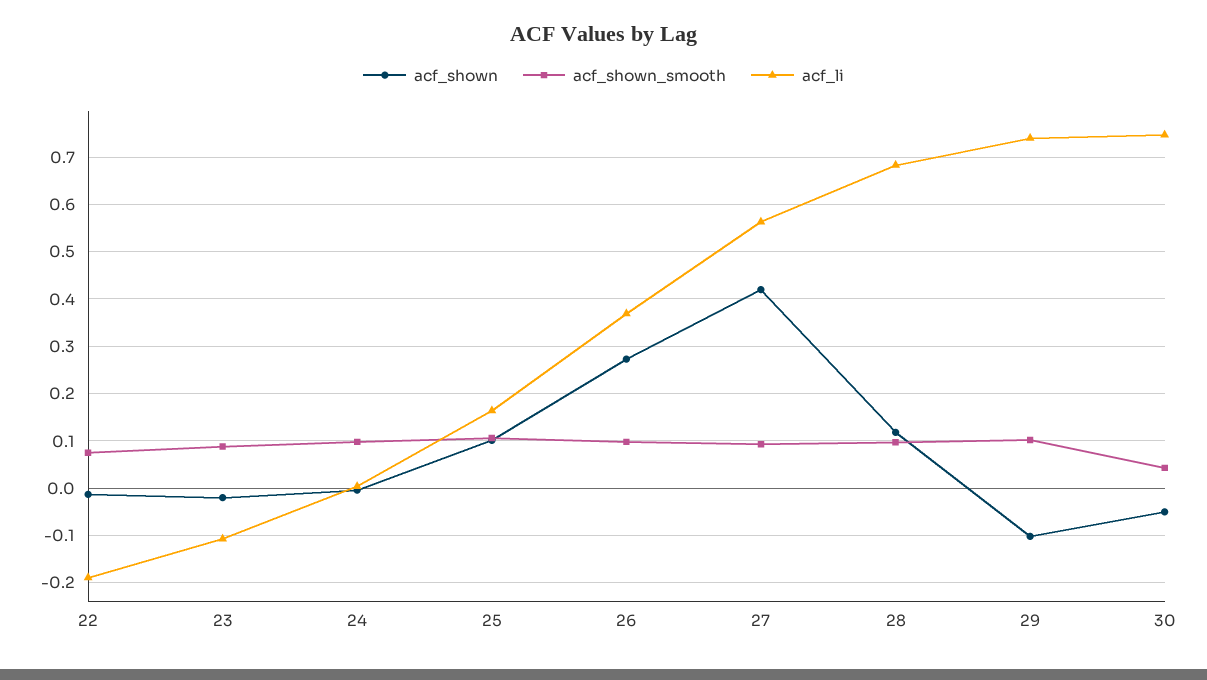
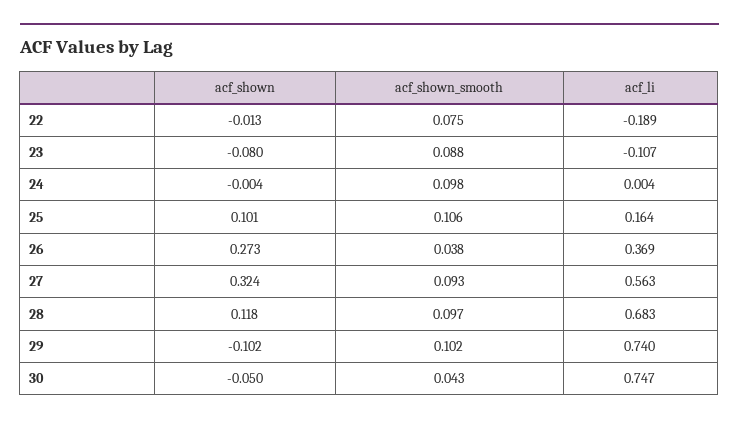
acf_shown, 23: -0.02 -> -0.08
acf_shown_smooth, 26: 0.1 -> 0.038
acf_shown, 27: 0.42 -> 0.324

